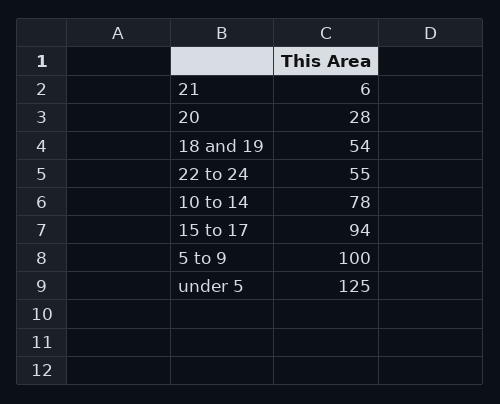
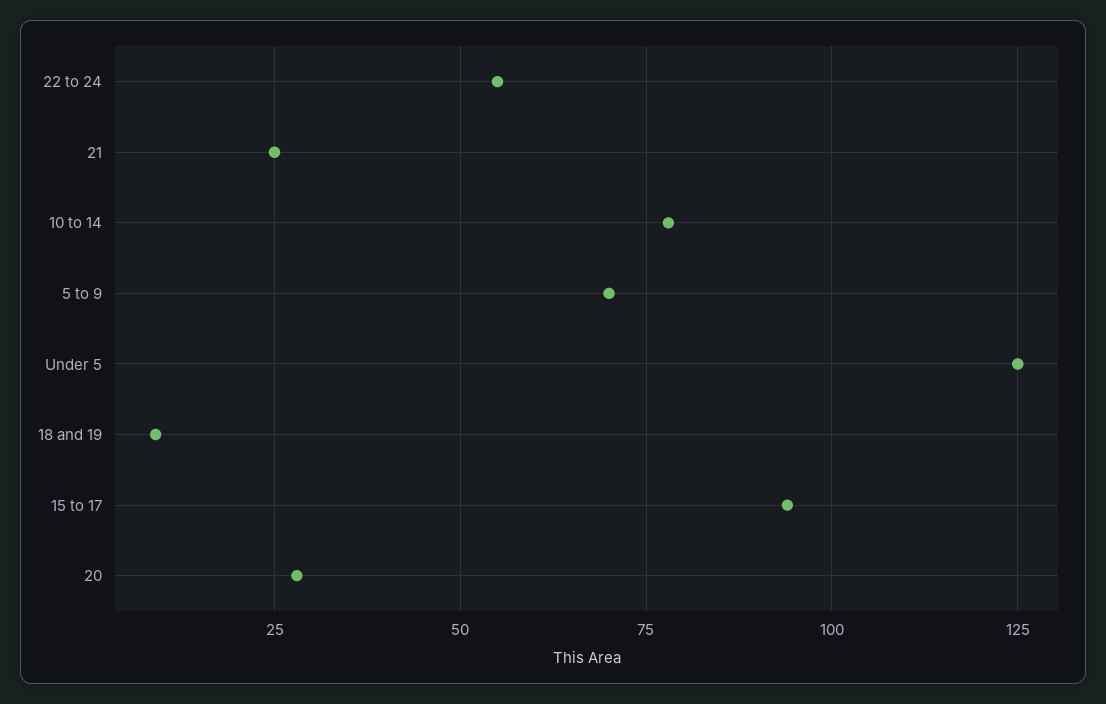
21: 6 -> 25
18 and 19: 54 -> 10
5 to 9: 100 -> 70

